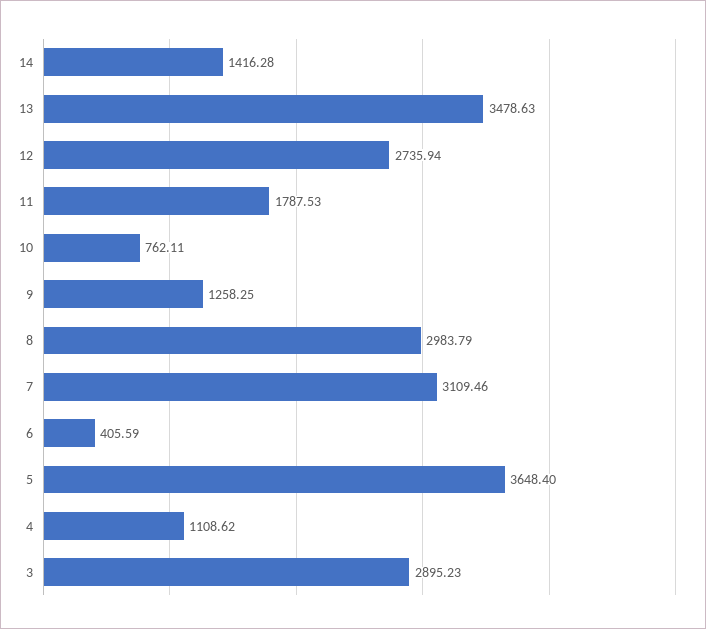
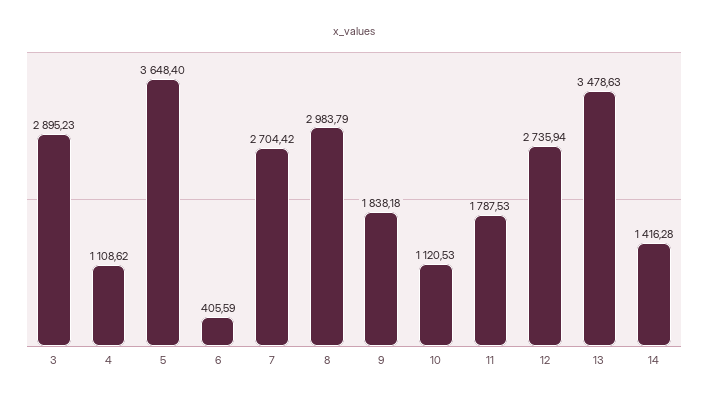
10: 762.11 -> 1120.53
9: 1258.25 -> 1838.18
7: 3109.46 -> 2704.42

